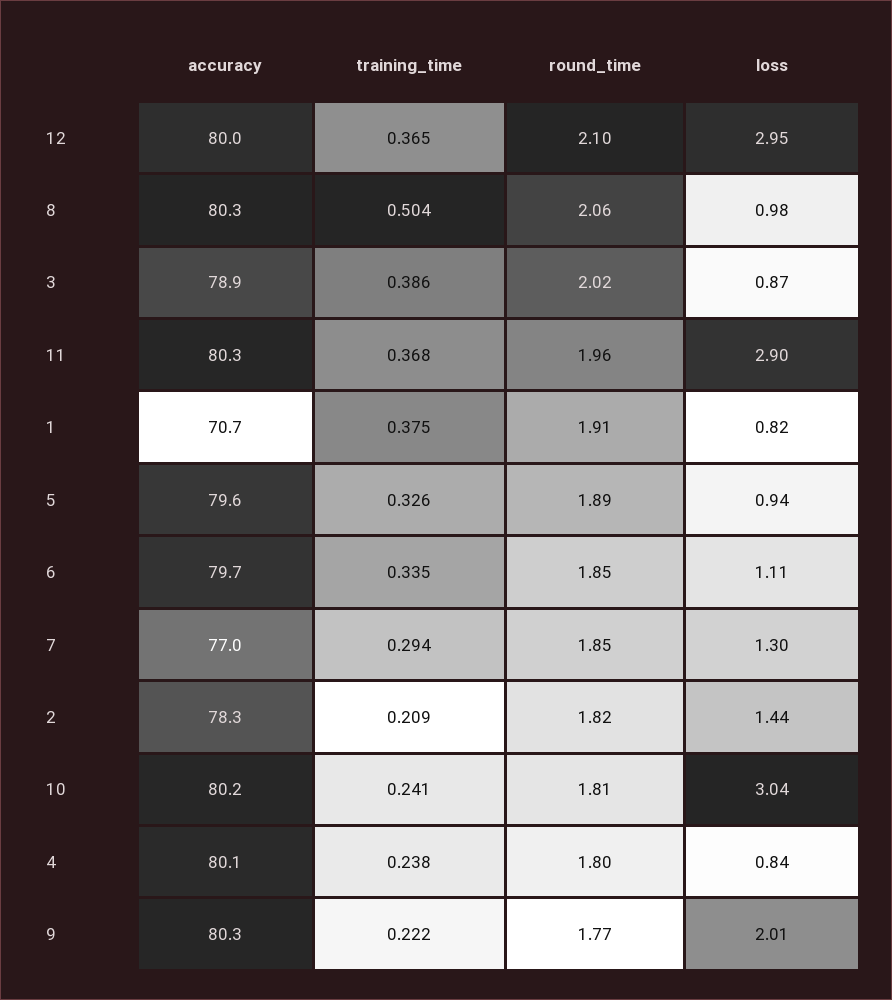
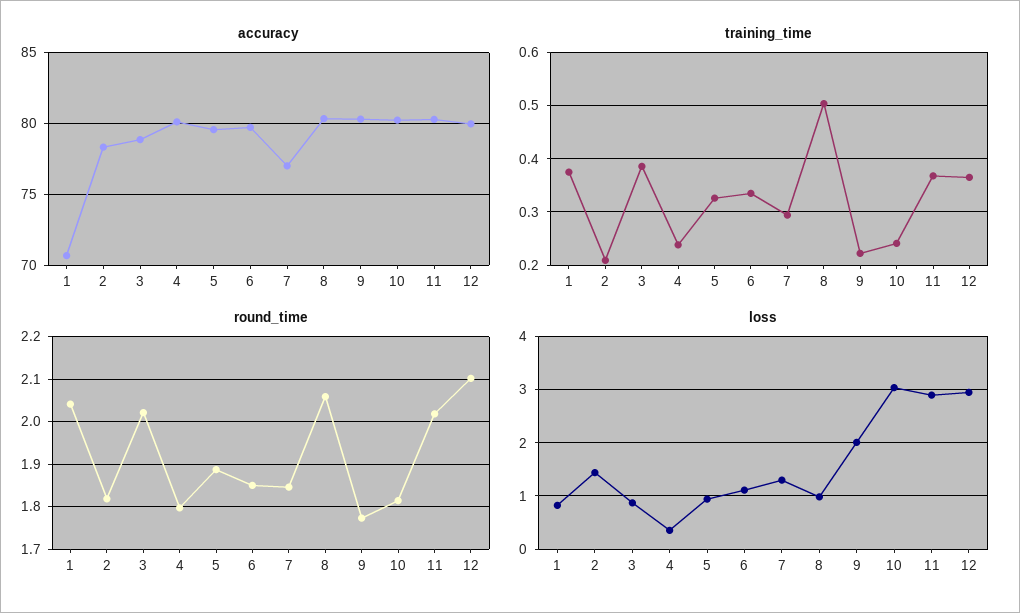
round_time, 11: 1.96 -> 2.02
round_time, 1: 1.91 -> 2.04
loss, 4: 0.84 -> 0.4

